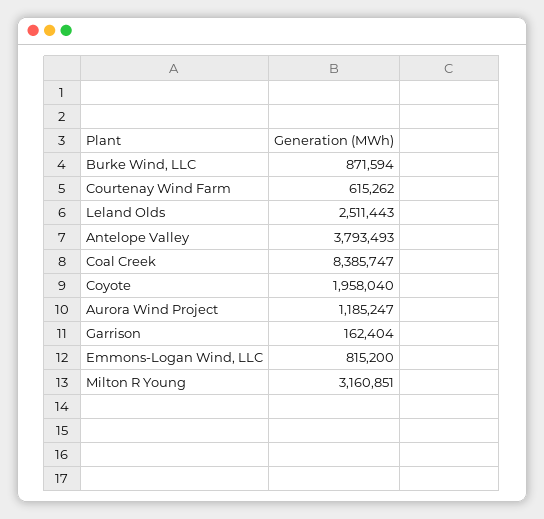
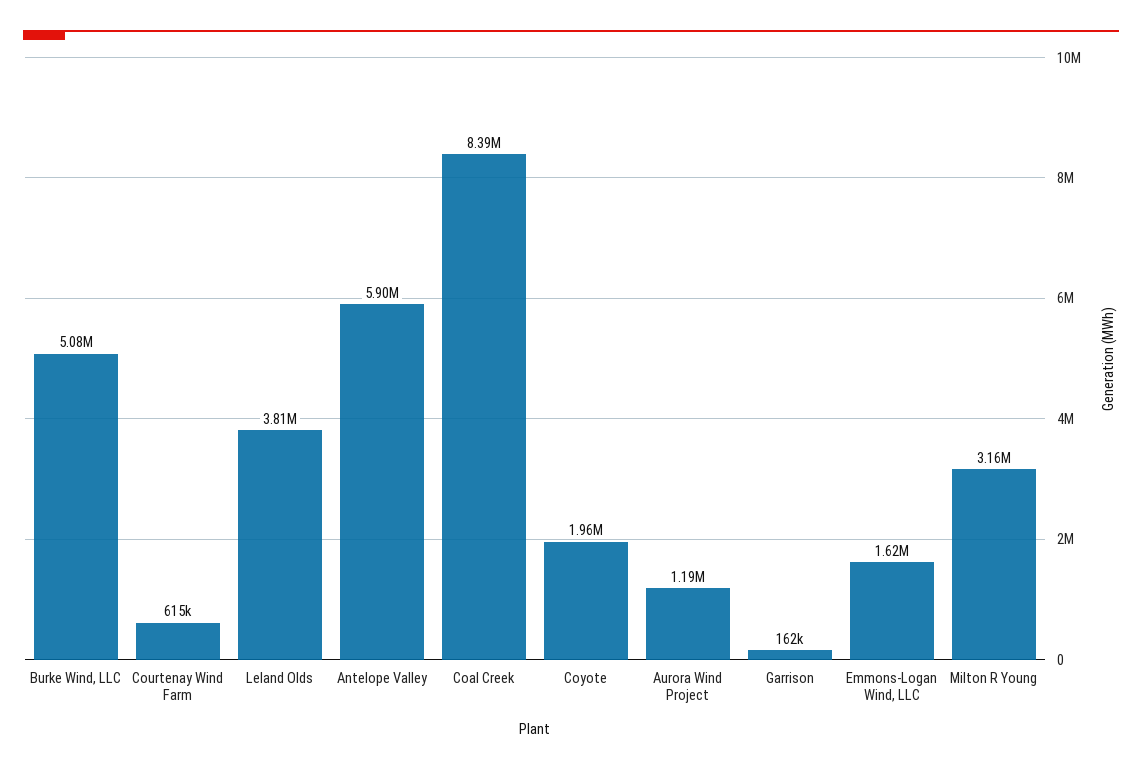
Burke Wind, LLC: 871594 -> 5080000
Leland Olds: 2511443 -> 3810000
Antelope Valley: 3793493 -> 5900000
Emmons-Logan Wind, LLC: 815200 -> 1620000

